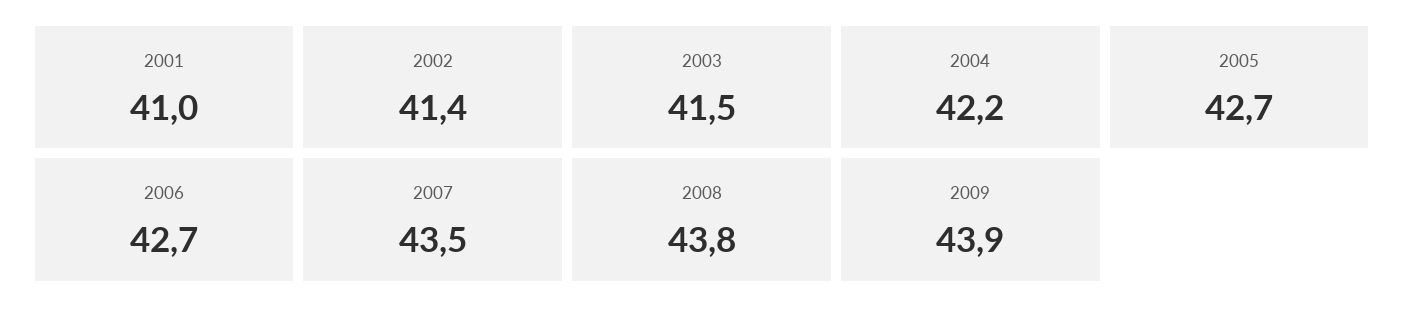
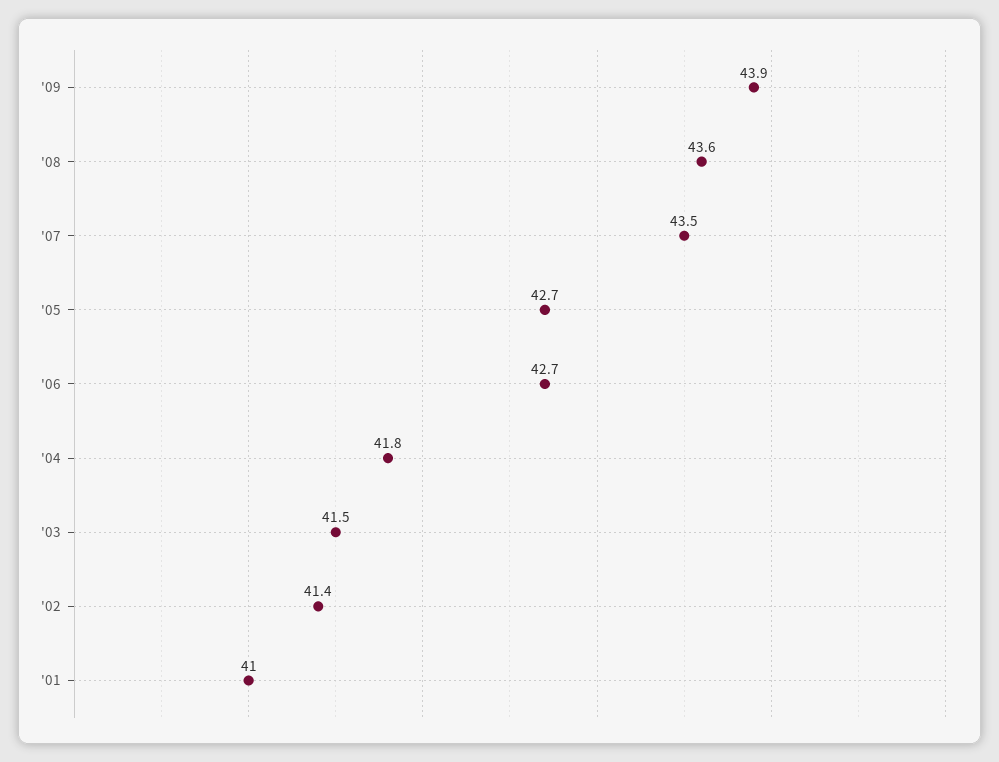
2004: 42.2 -> 41.8
2008: 43.8 -> 43.6

